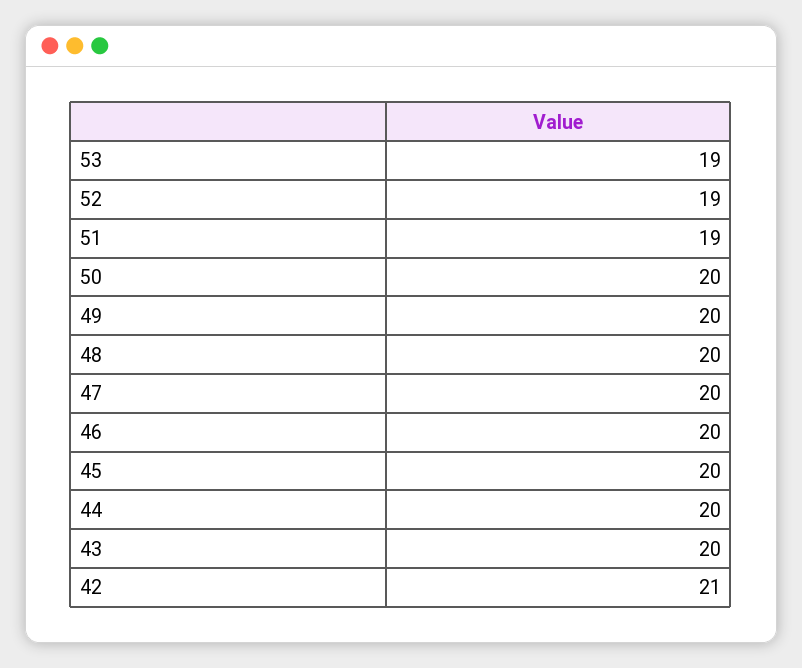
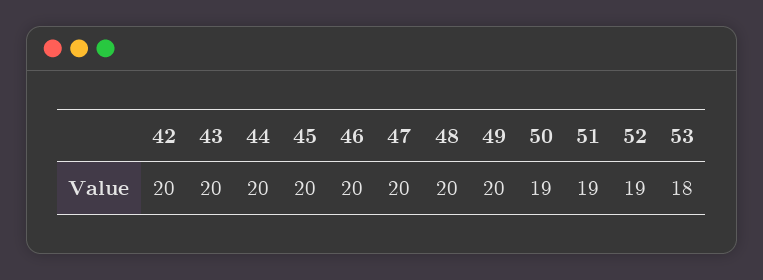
53: 19 -> 18
50: 20 -> 19
42: 21 -> 20

